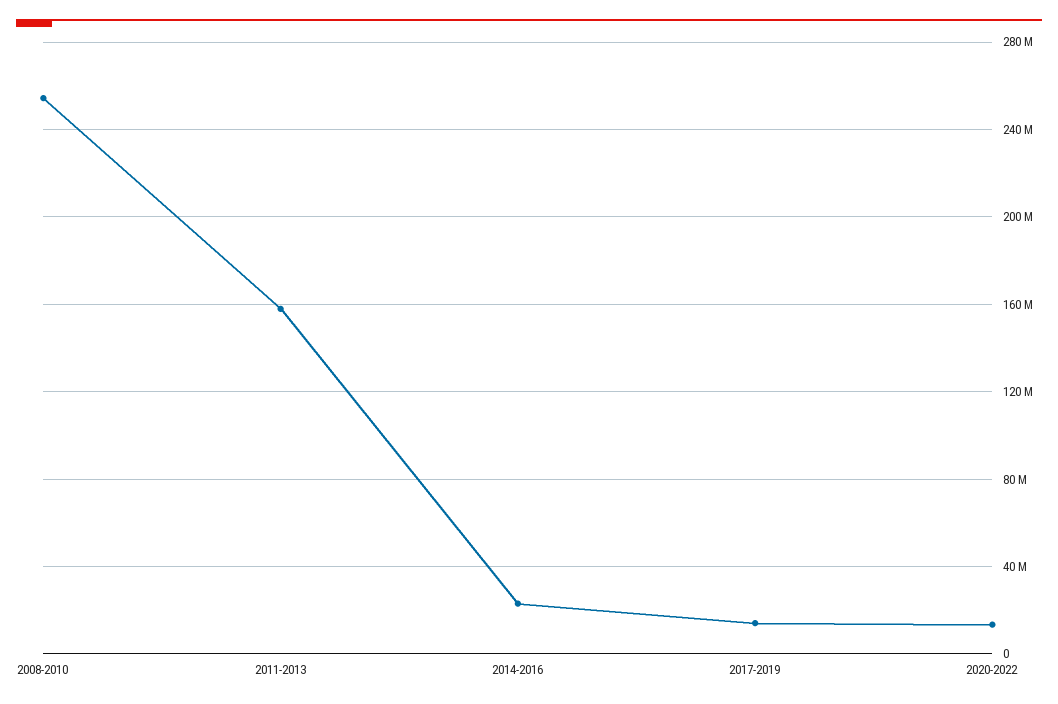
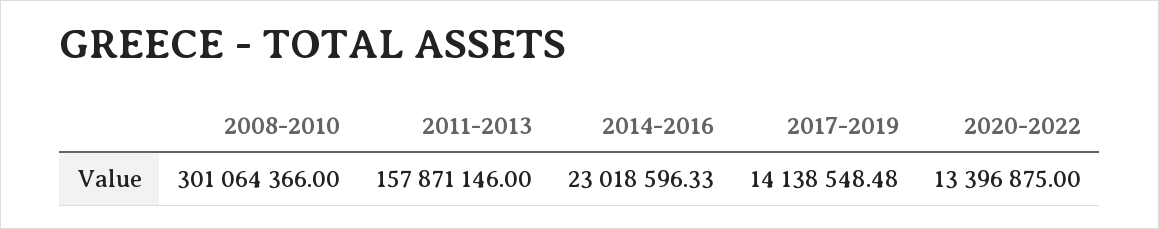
2008-2010: 255000000 -> 301064366

